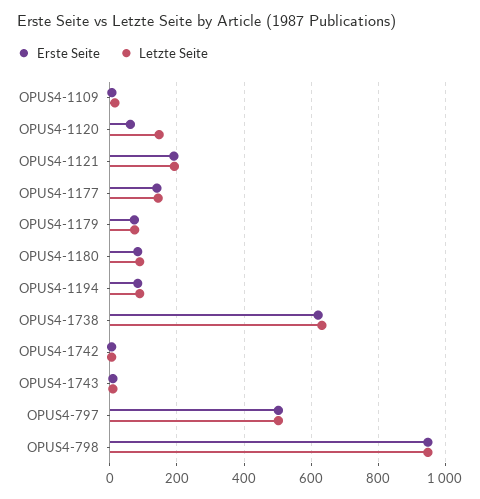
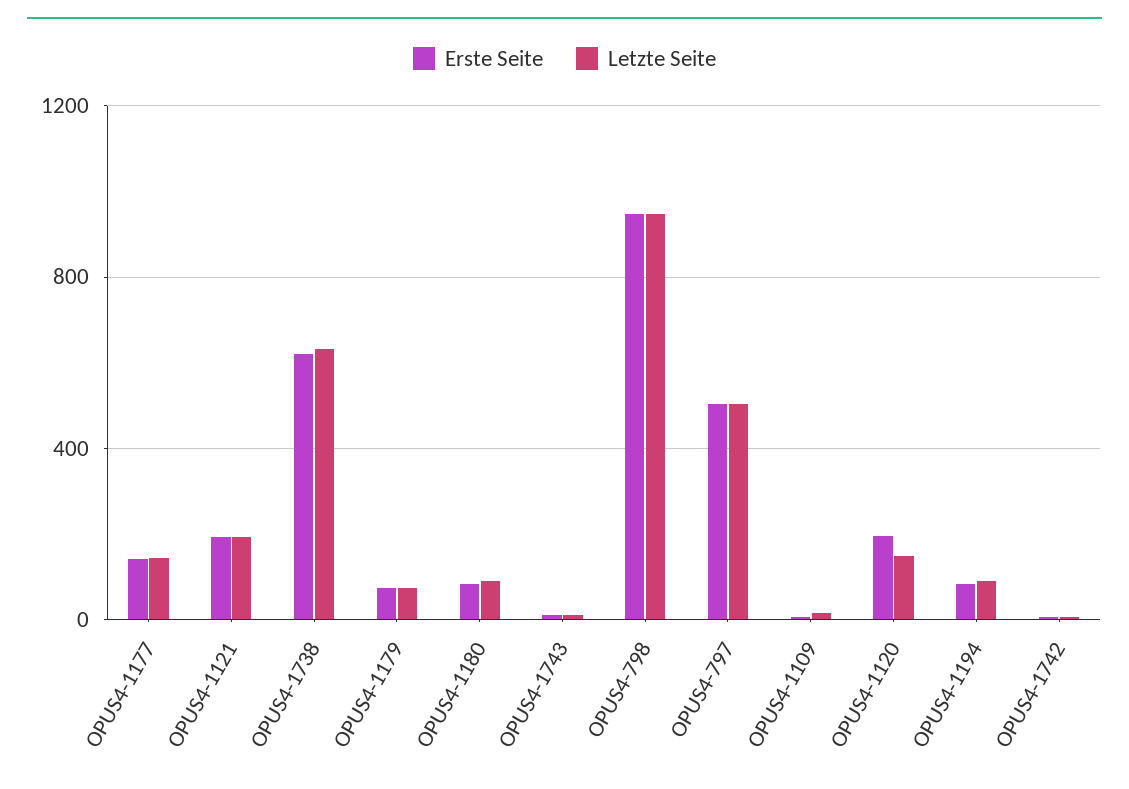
Erste Seite, OPUS4-1120: 60 -> 200

